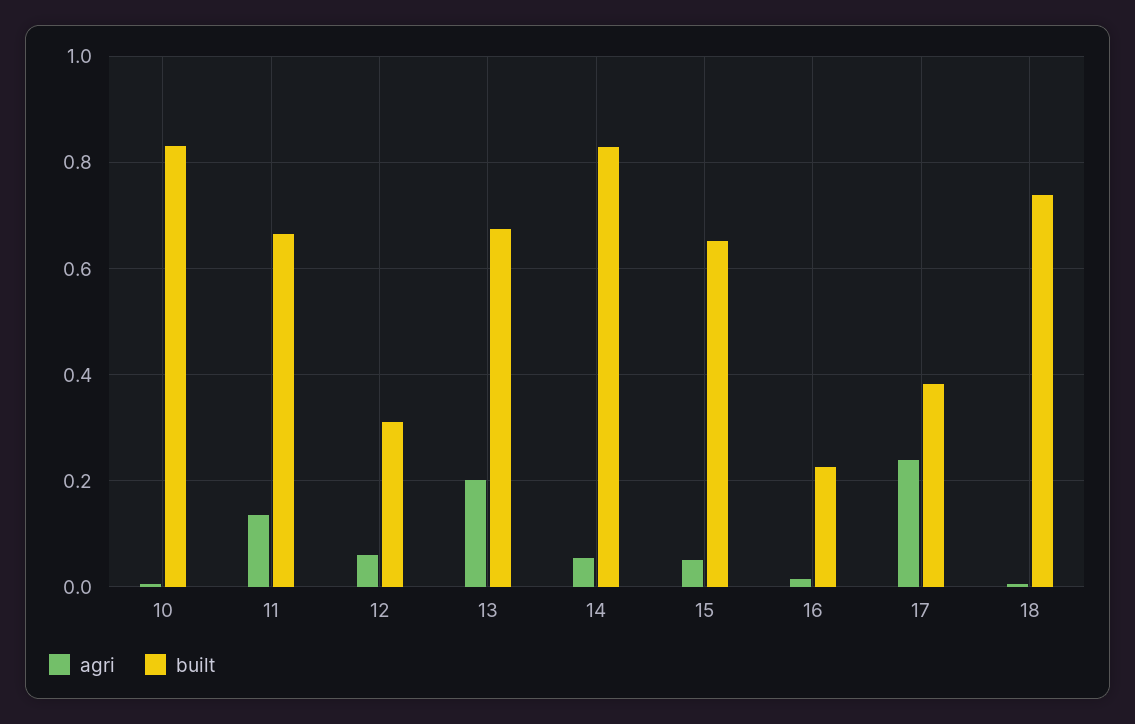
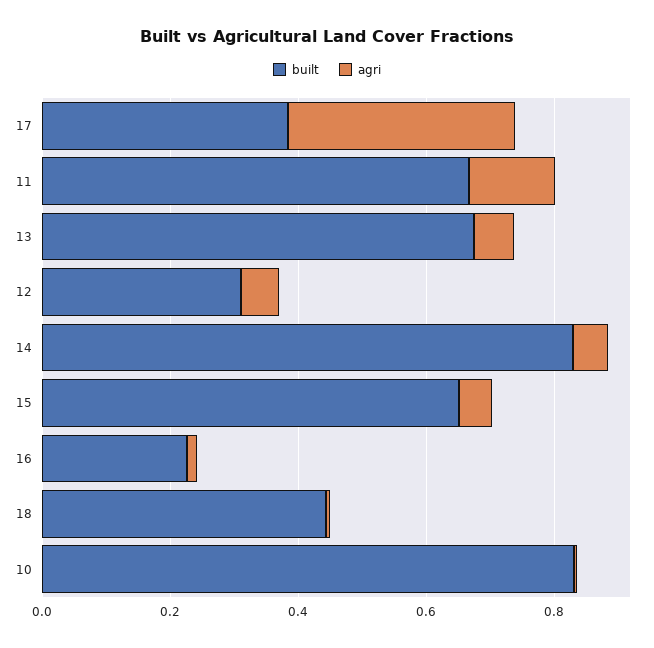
agri, 13: 0.2 -> 0.05
agri, 17: 0.24 -> 0.35
built, 18: 0.74 -> 0.45

